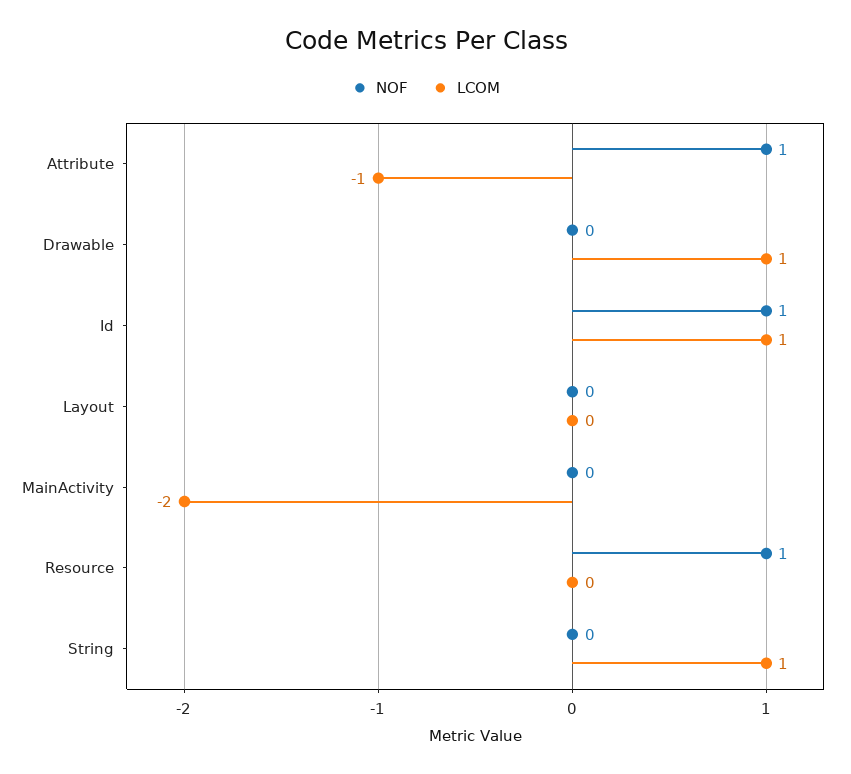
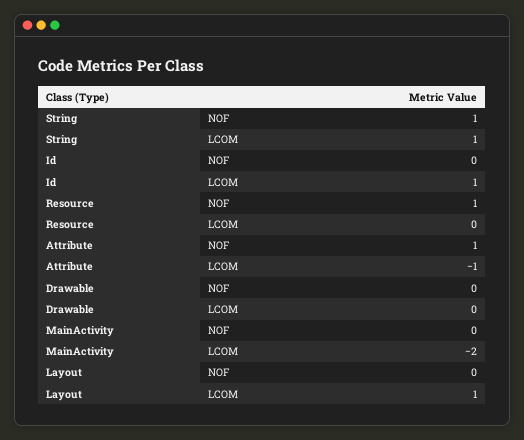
LCOM, Drawable: 1 -> 0
NOF, Id: 1 -> 0
LCOM, Layout: 0 -> 1
NOF, String: 0 -> 1

